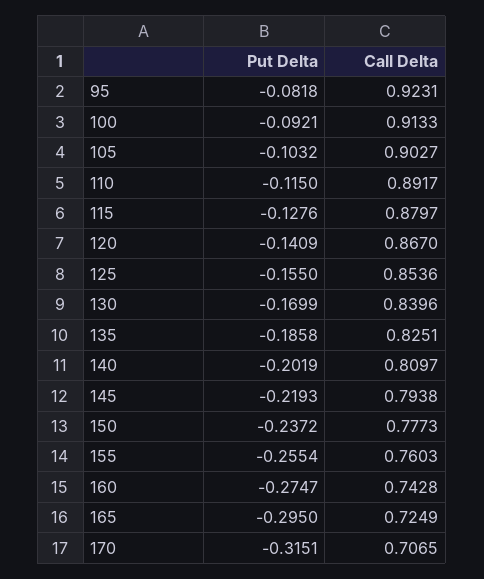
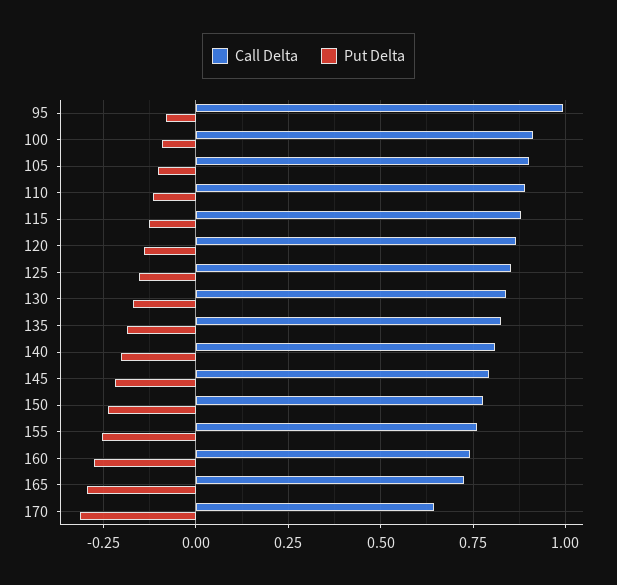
Call Delta, 95: 0.9231 -> 1
Call Delta, 170: 0.7065 -> 0.65

